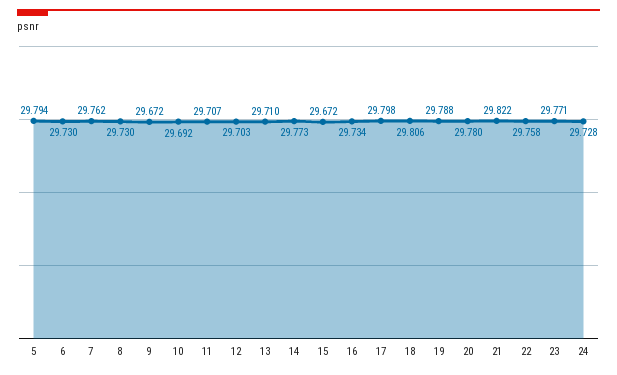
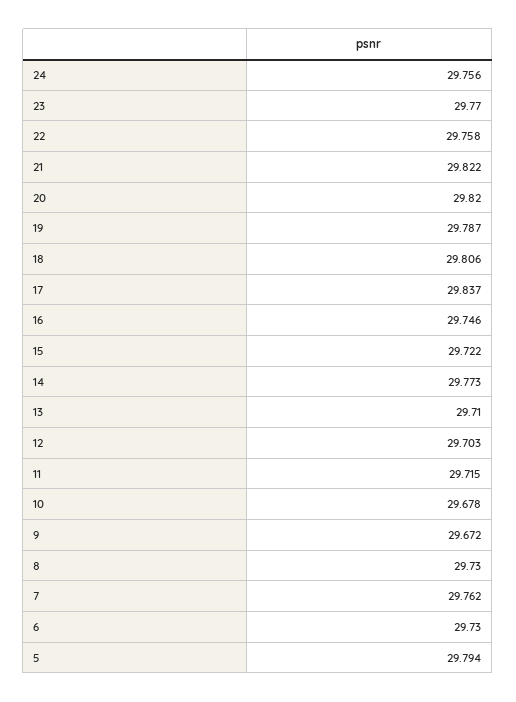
10: 29.692 -> 29.678
11: 29.707 -> 29.715
15: 29.672 -> 29.722
16: 29.734 -> 29.746
17: 29.798 -> 29.837
19: 29.788 -> 29.787
20: 29.78 -> 29.82
23: 29.771 -> 29.77
24: 29.728 -> 29.756

